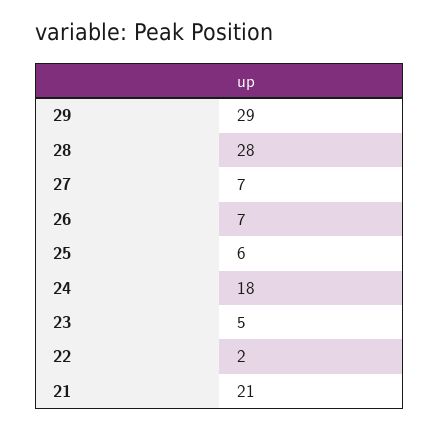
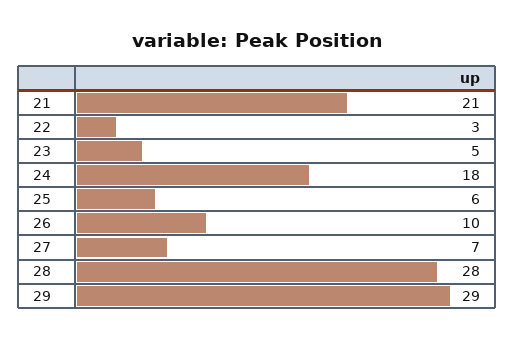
26: 7 -> 10
22: 2 -> 3

